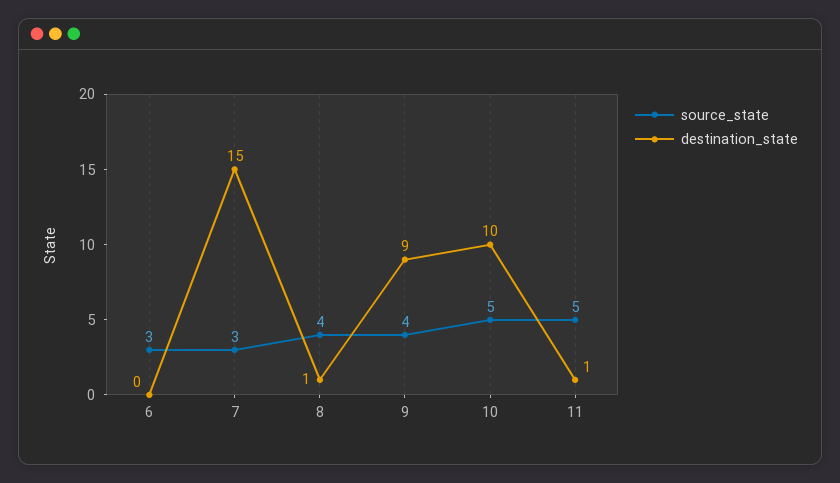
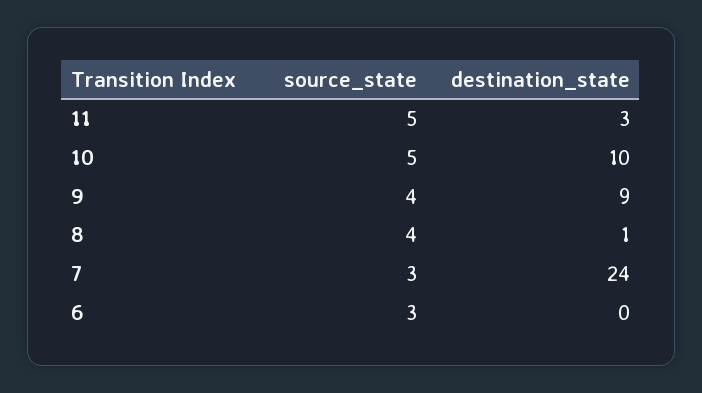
destination_state, 7: 15 -> 24
destination_state, 11: 1 -> 3

